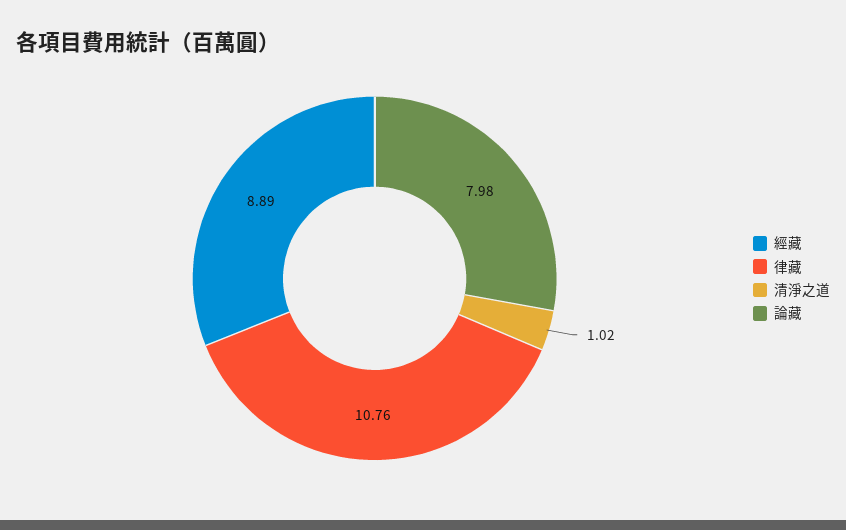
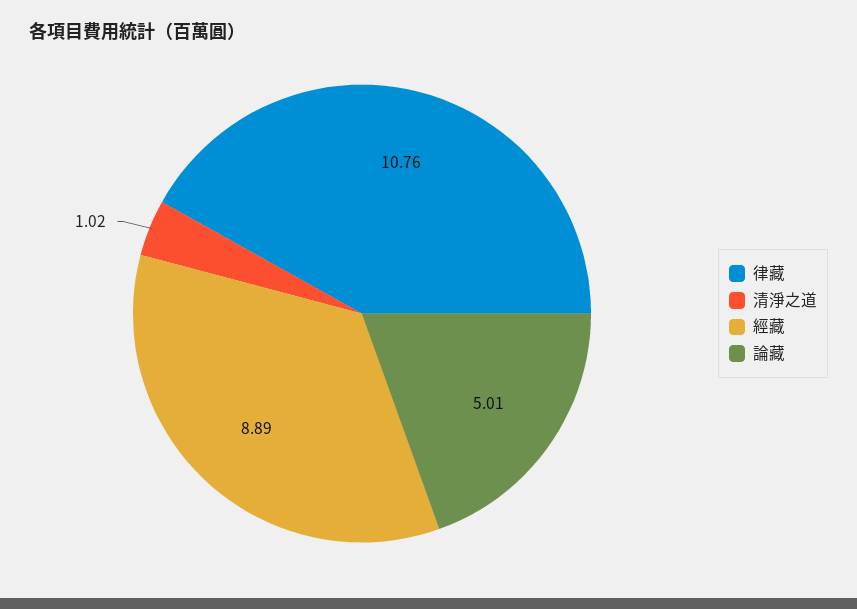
論藏: 7.98 -> 5.01

